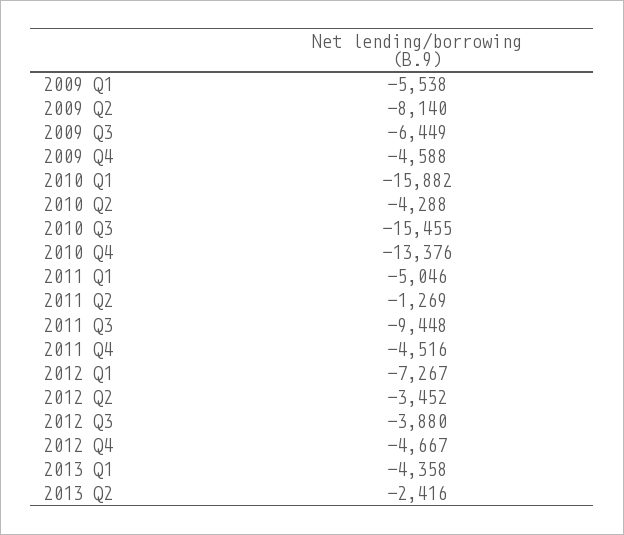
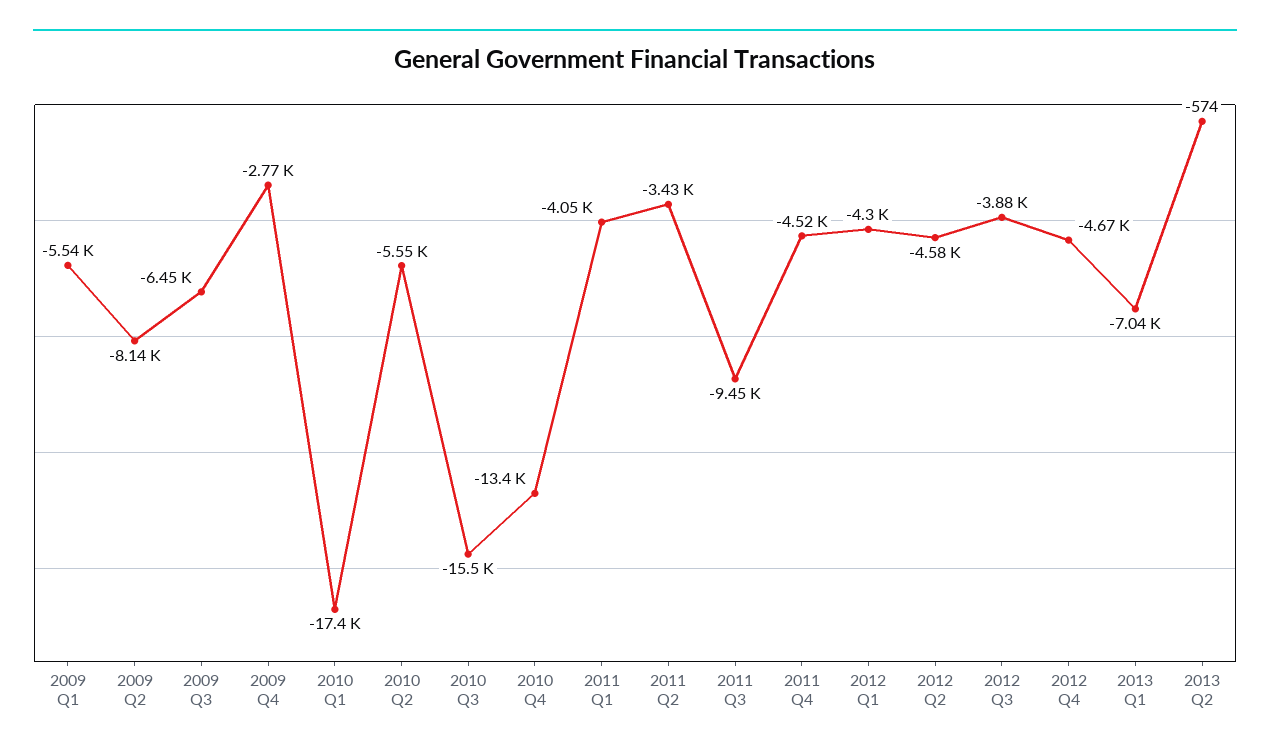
2009 Q4: -4588 -> -2770
2010 Q1: -15882 -> -17400
2010 Q2: -4288 -> -5550
2011 Q1: -5046 -> -4050
2011 Q2: -1269 -> -3430
2012 Q1: -7267 -> -4300
2012 Q2: -3452 -> -4580
2013 Q1: -4358 -> -7040
2013 Q2: -2416 -> -574

